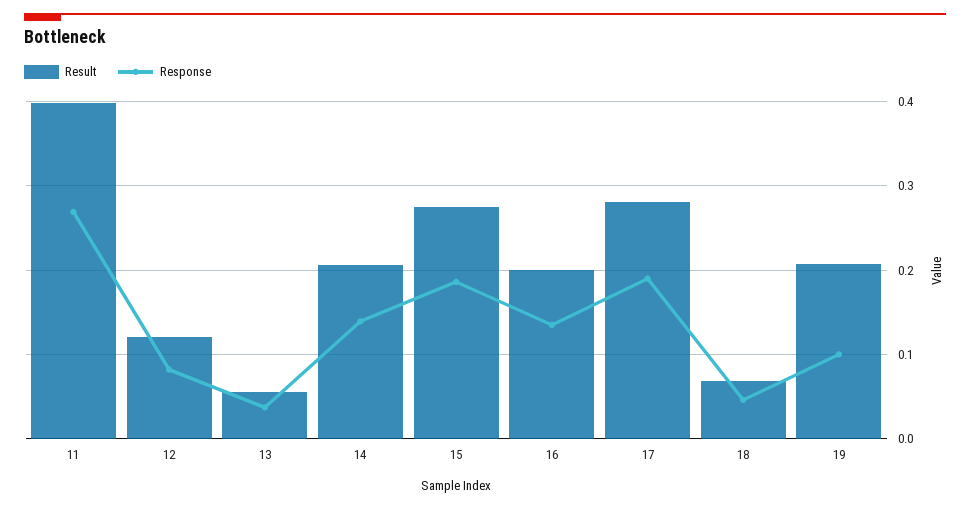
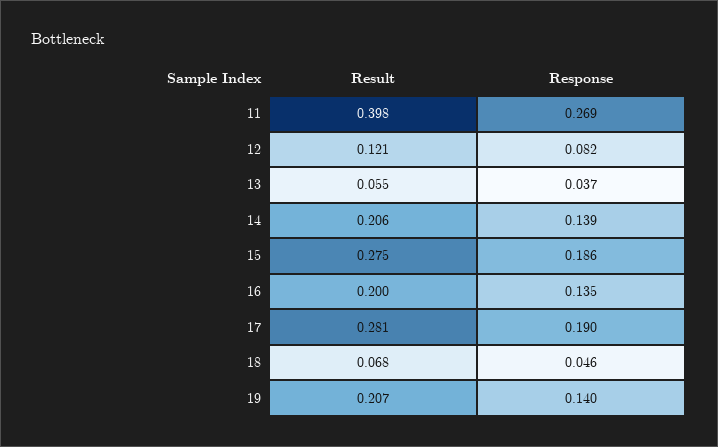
Response, 19: 0.1 -> 0.14

